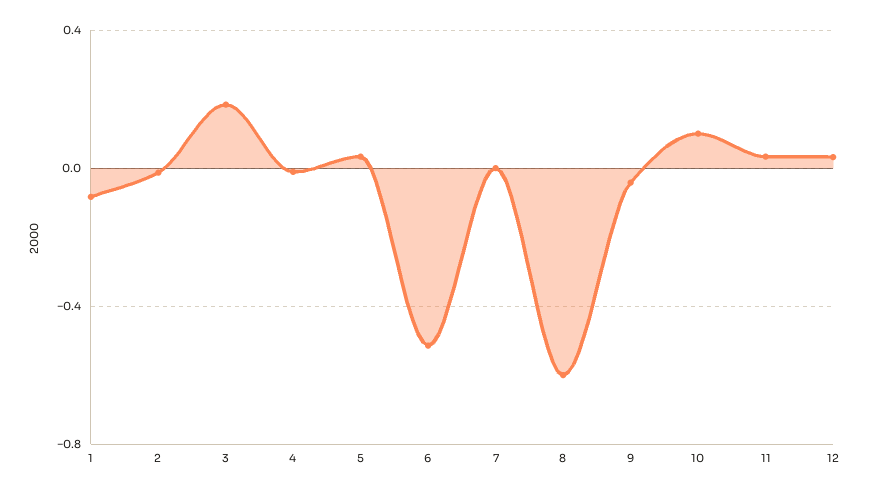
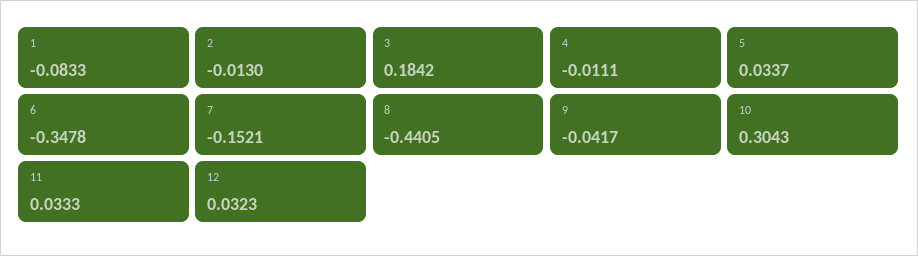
6: -0.5 -> -0.3478
7: 0 -> -0.1521
8: -0.6 -> -0.4405
10: 0.1 -> 0.3043

